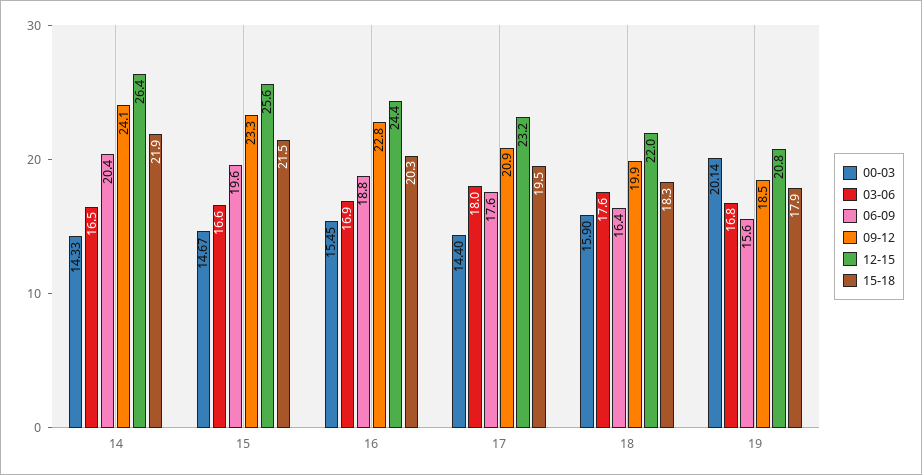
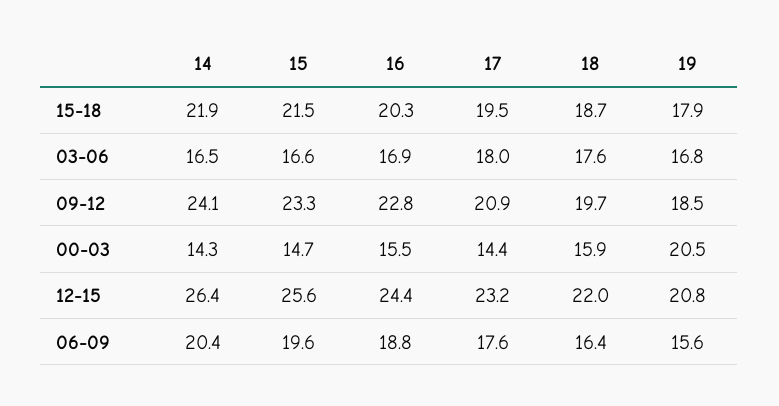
09-12, 18: 19.9 -> 19.7
15-18, 18: 18.3 -> 18.7
00-03, 19: 20.14 -> 20.5

